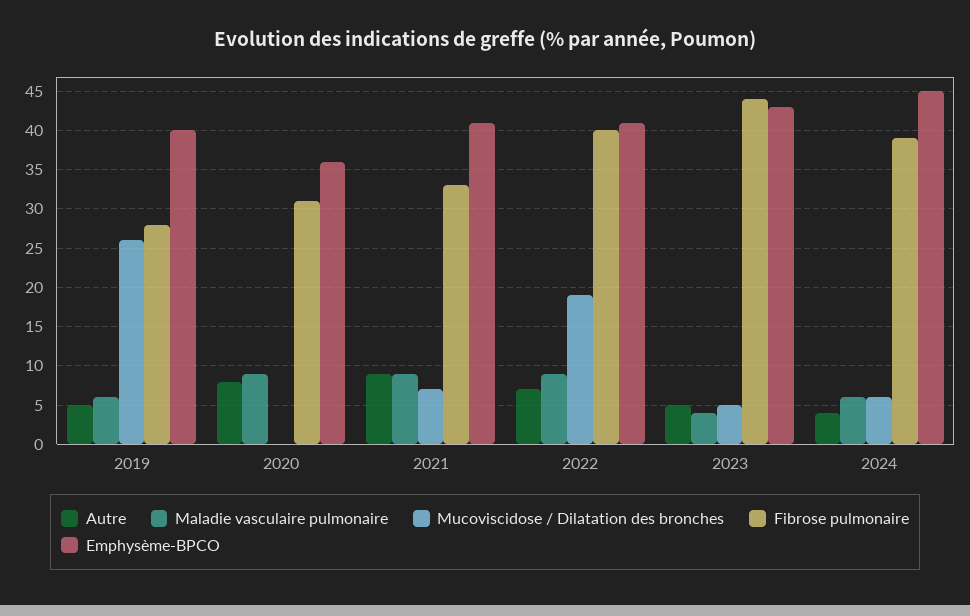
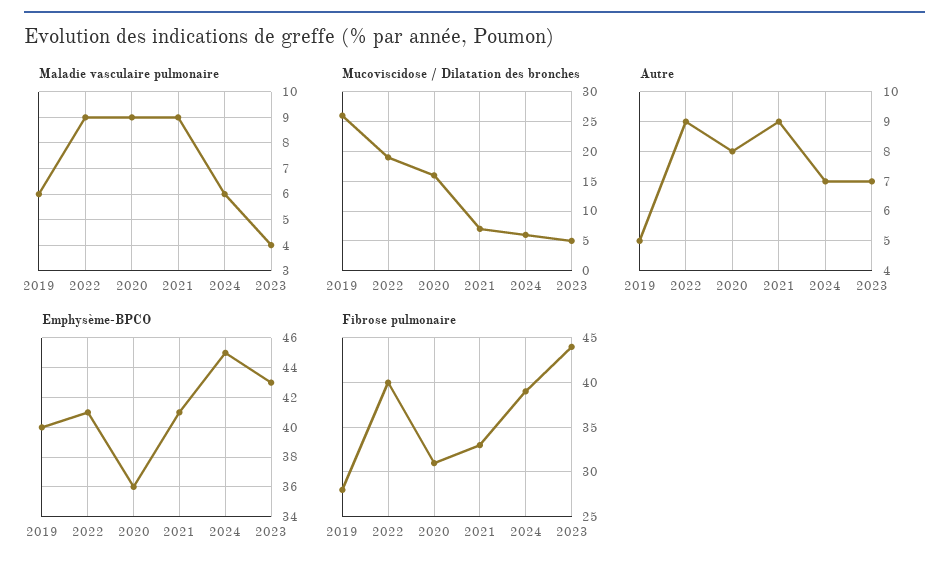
Mucoviscidose / Dilatation des bronches, 2020: 0 -> 15
Autre, 2022: 7 -> 9
Autre, 2023: 5 -> 7
Autre, 2024: 4 -> 7

